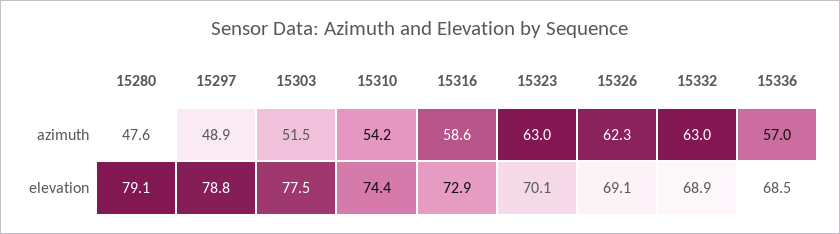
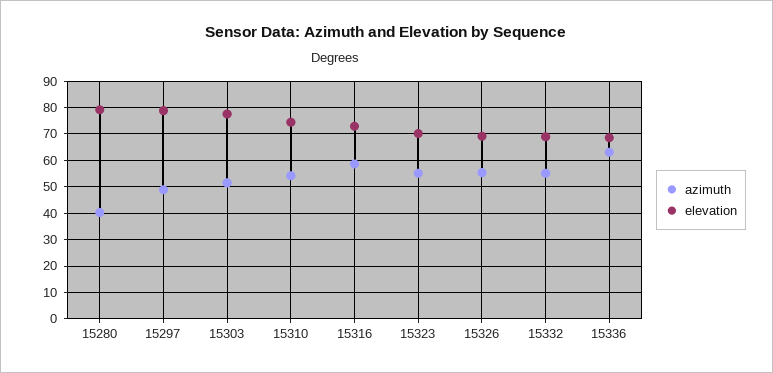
azimuth, 15280: 47.6 -> 40
azimuth, 15323: 63 -> 55
azimuth, 15326: 62.3 -> 55
azimuth, 15332: 63 -> 55
azimuth, 15336: 57 -> 62.5

